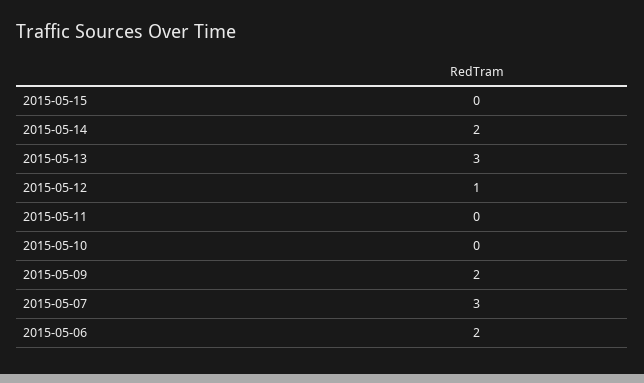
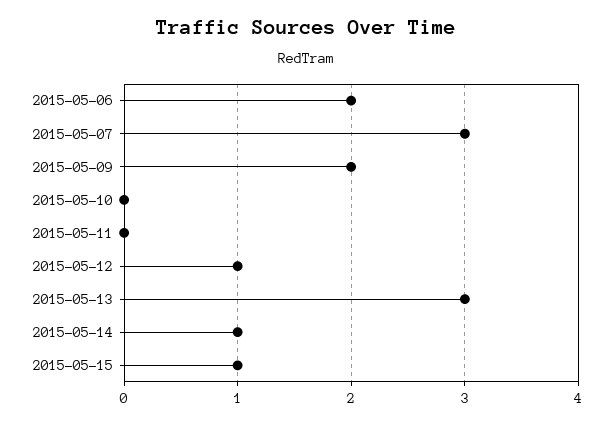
2015-05-15: 0 -> 1
2015-05-14: 2 -> 1

